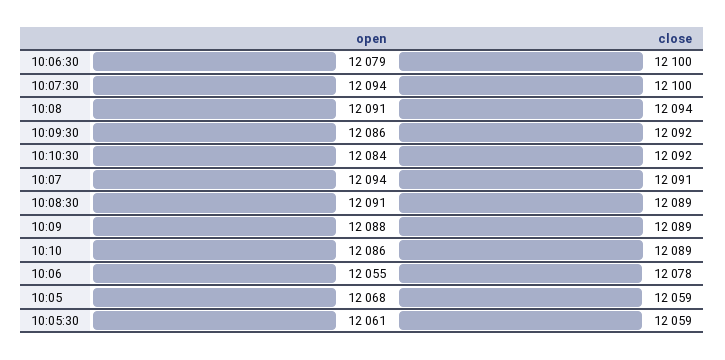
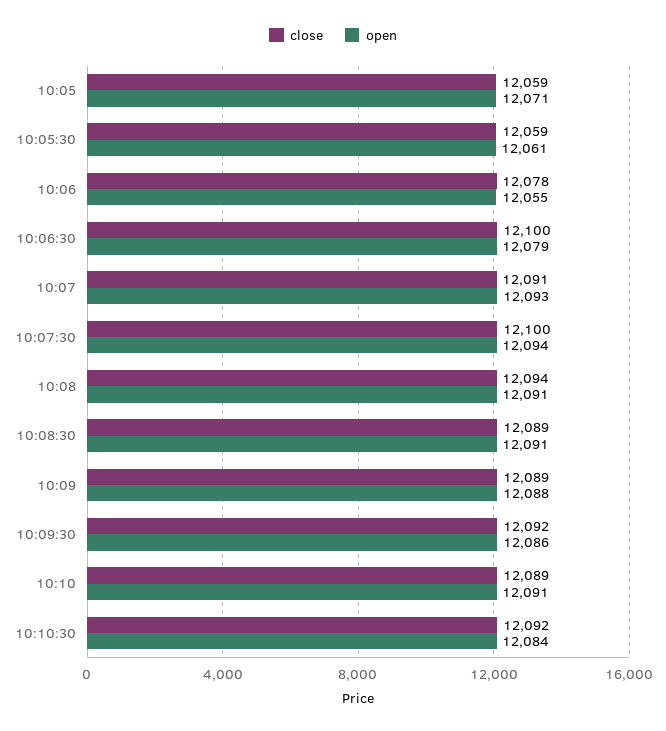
open, 10:07: 12094 -> 12093
open, 10:10: 12086 -> 12091
open, 10:05: 12068 -> 12071

